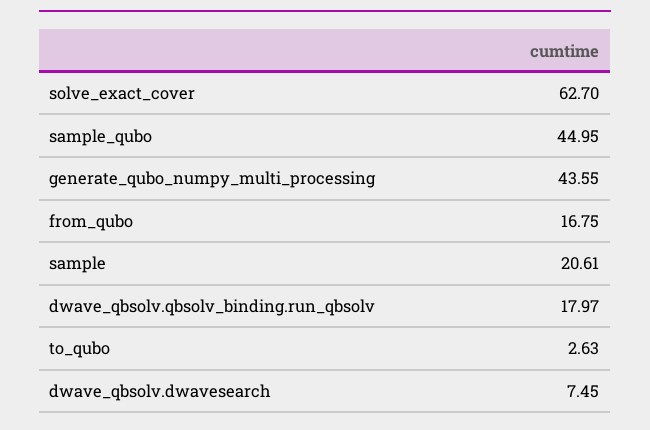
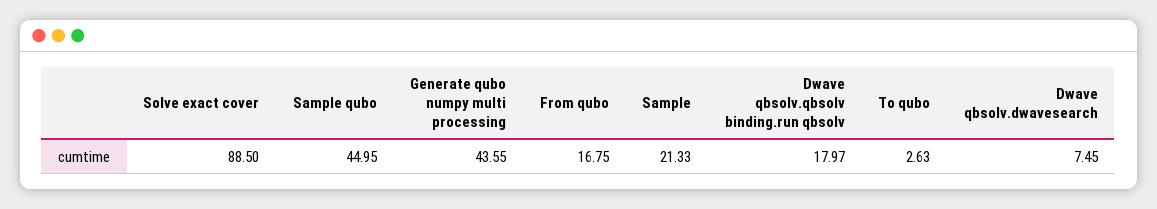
solve_exact_cover: 62.7 -> 88.5
sample: 20.61 -> 21.33

